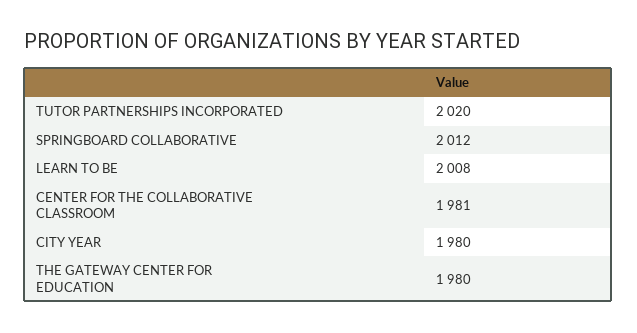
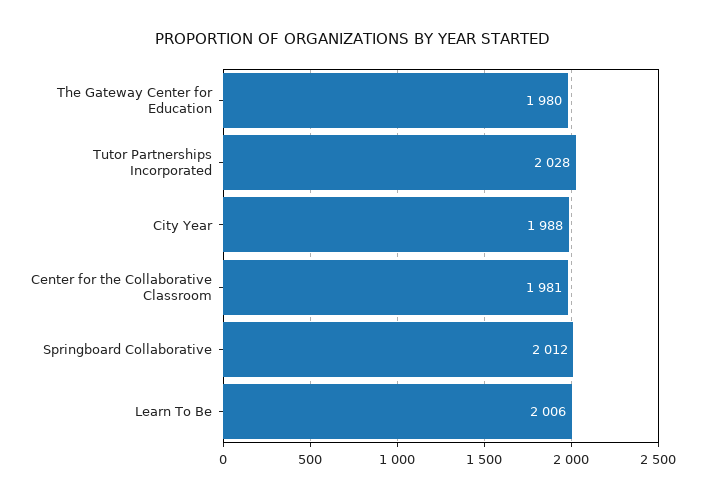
TUTOR PARTNERSHIPS INCORPORATED: 2020 -> 2028
LEARN TO BE: 2008 -> 2006
CITY YEAR: 1980 -> 1988

